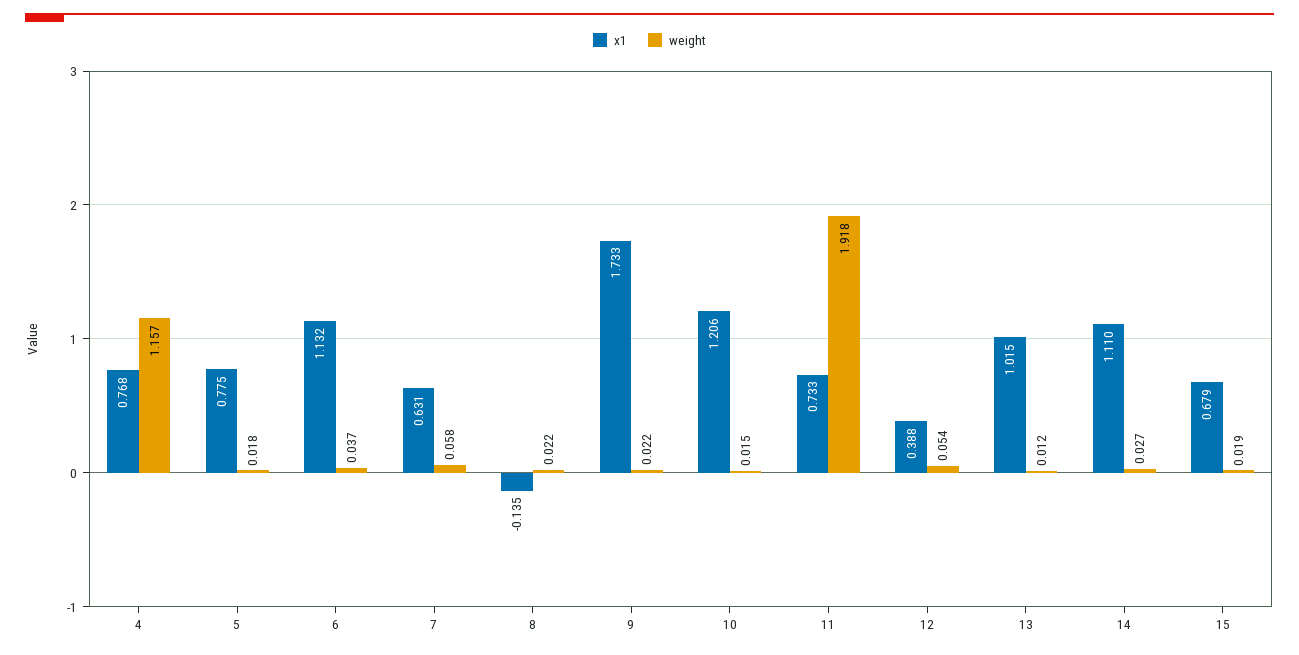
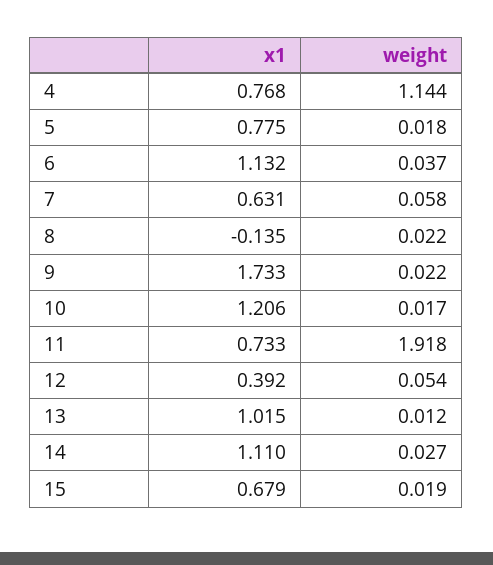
weight, 4: 1.157 -> 1.144
weight, 10: 0.015 -> 0.017
x1, 12: 0.388 -> 0.392

